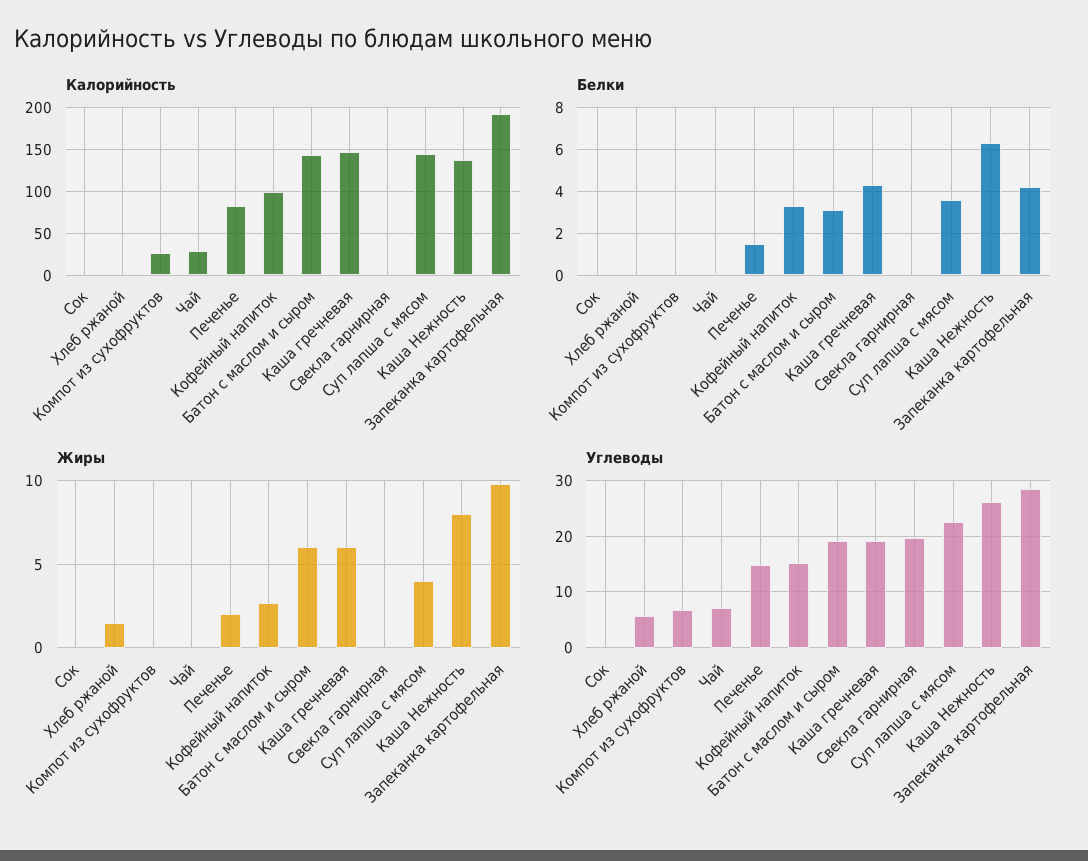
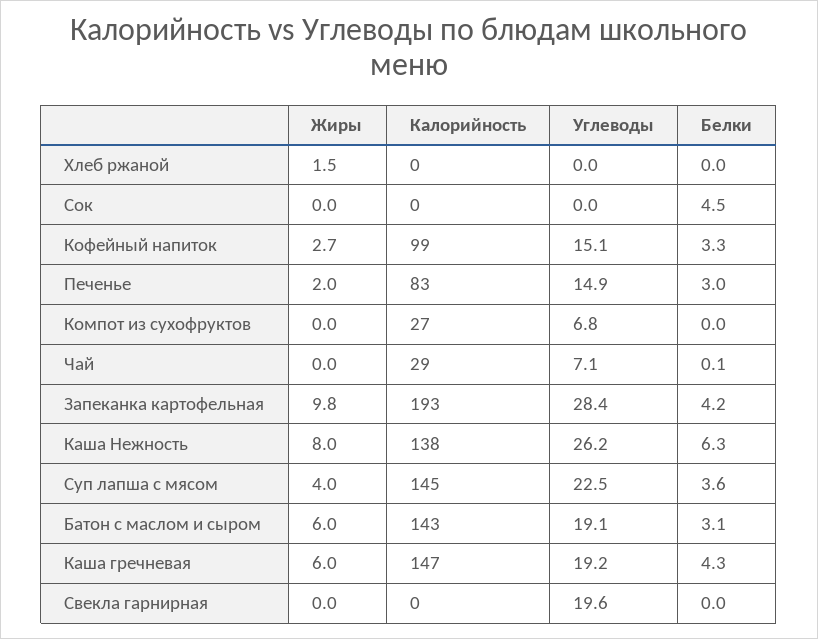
Белки, Сок: 0 -> 4.5
Белки, Печенье: 1.5 -> 3
Углеводы, Хлеб ржаной: 6 -> 0

